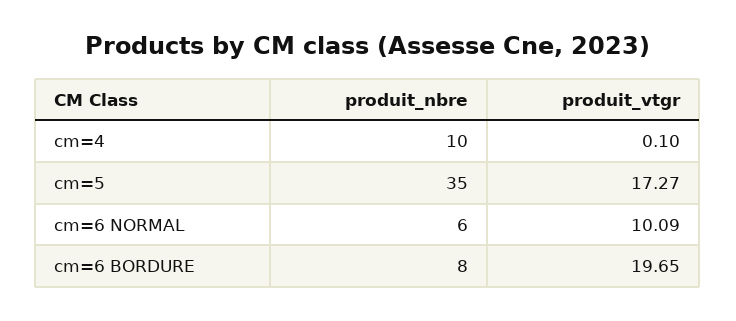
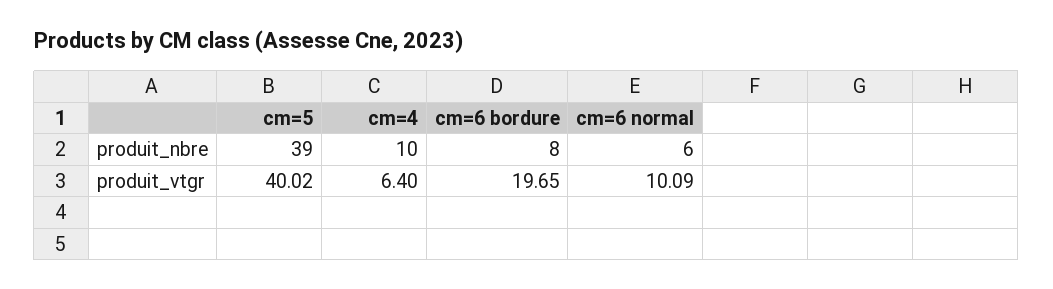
produit_vtgr, cm=4: 0.1 -> 6.4
produit_nbre, cm=5: 35 -> 39
produit_vtgr, cm=5: 17.27 -> 40.02

